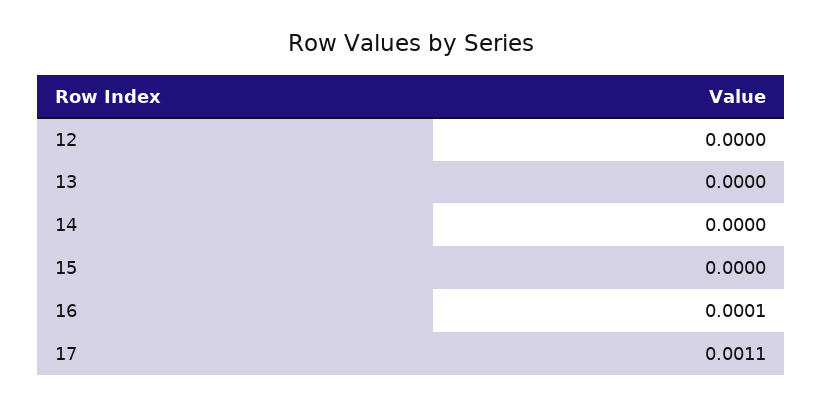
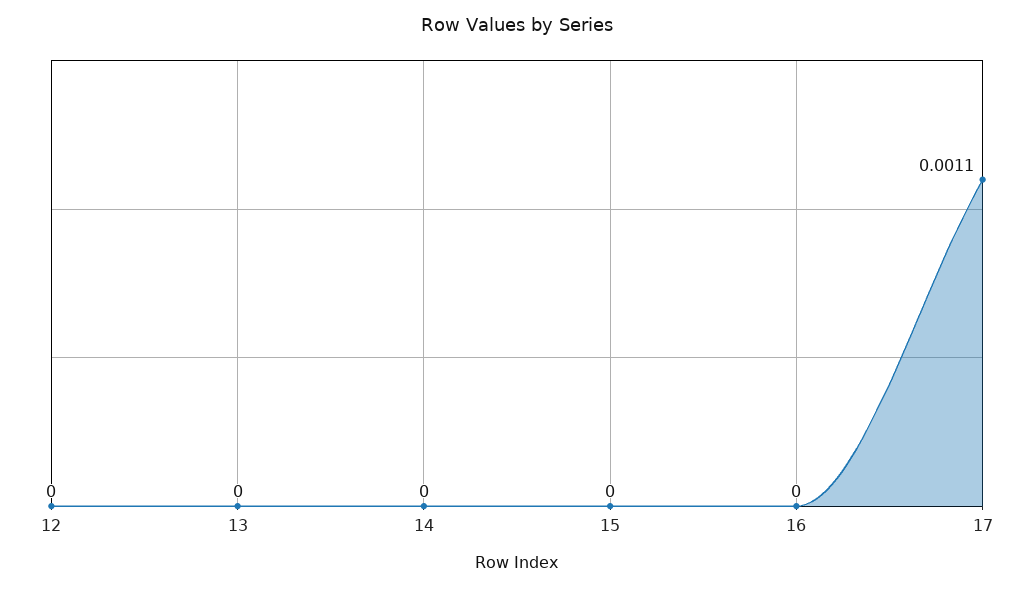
16: 0.0001 -> 0

